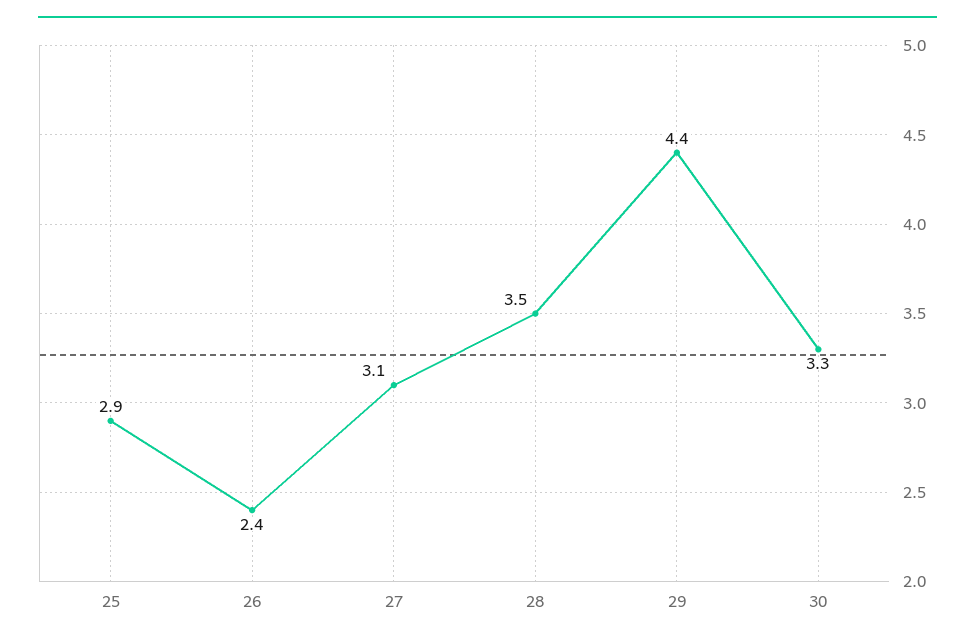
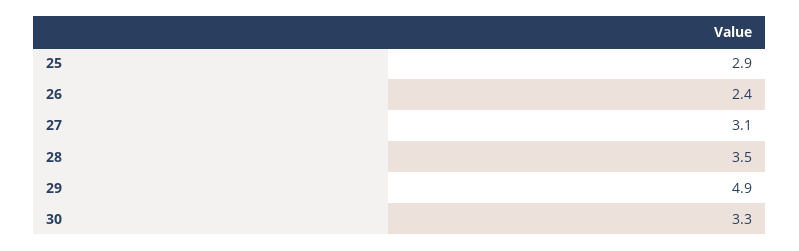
29: 4.4 -> 4.9

